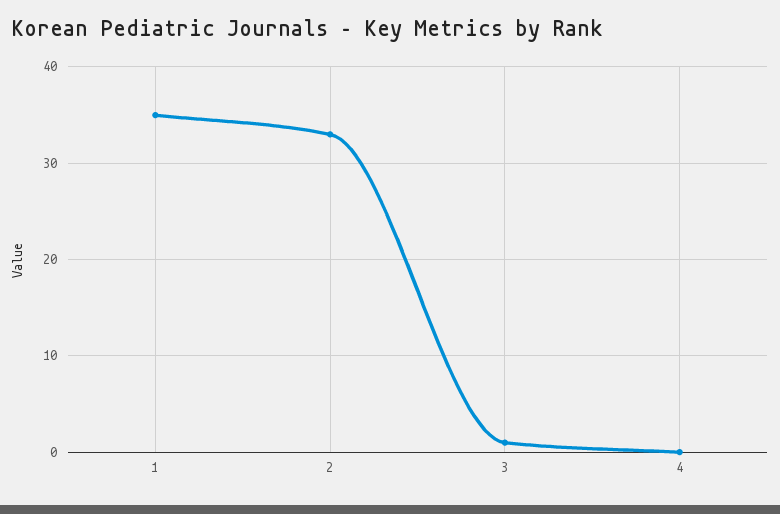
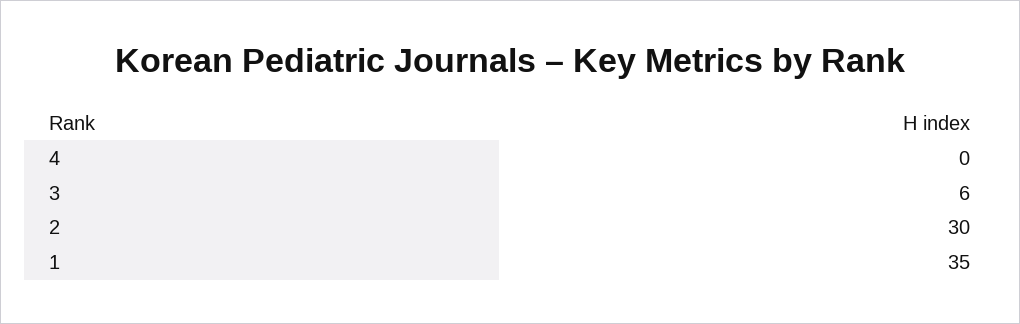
2: 33 -> 30
3: 1 -> 6

